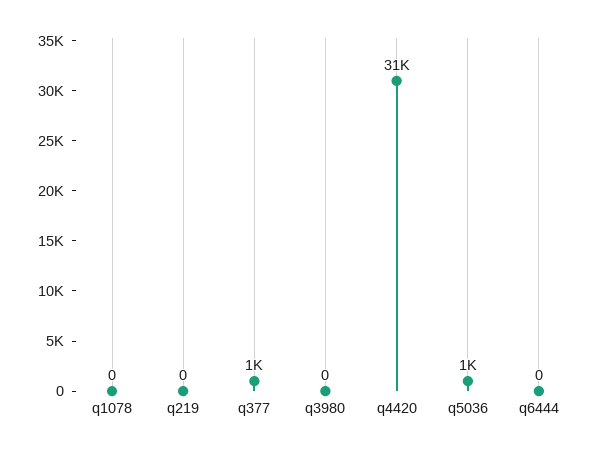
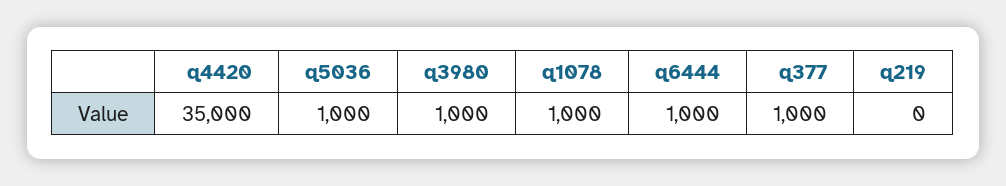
q1078: 0 -> 1000
q3980: 0 -> 1000
q4420: 31000 -> 35000
q6444: 0 -> 1000

